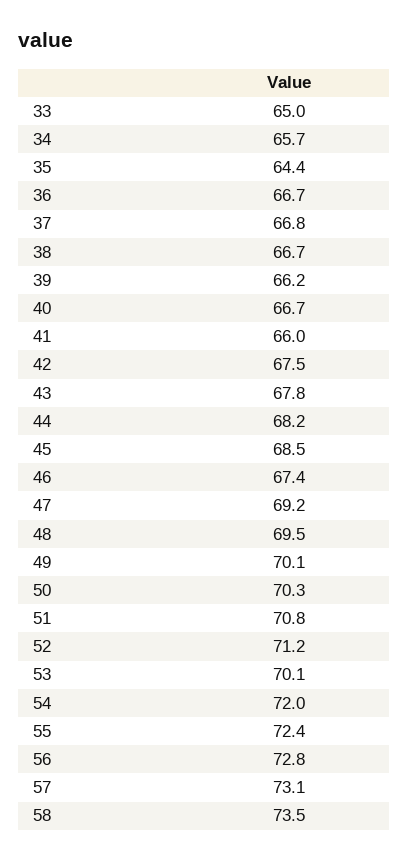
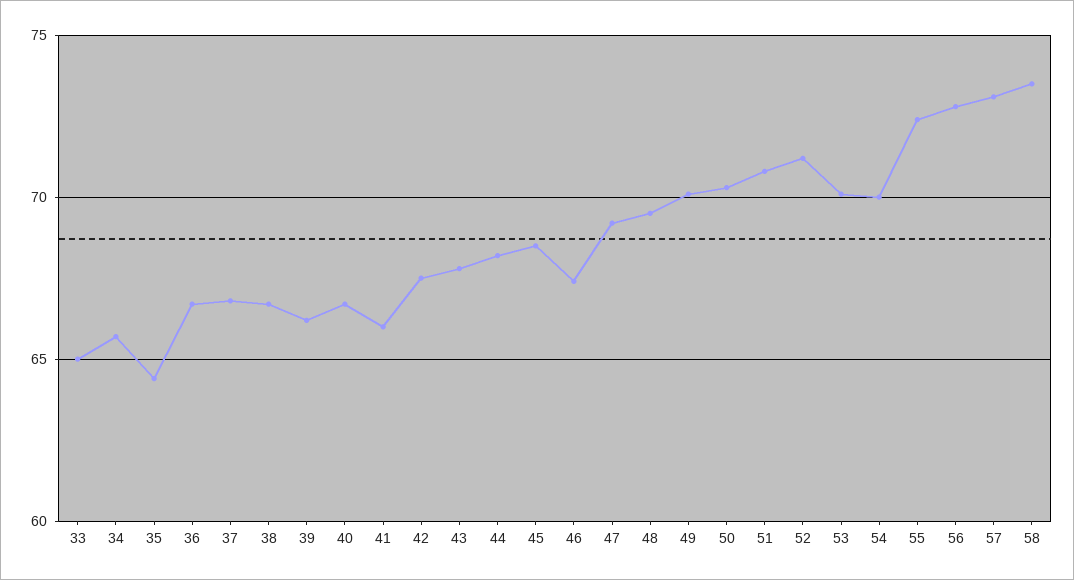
54: 72 -> 70

